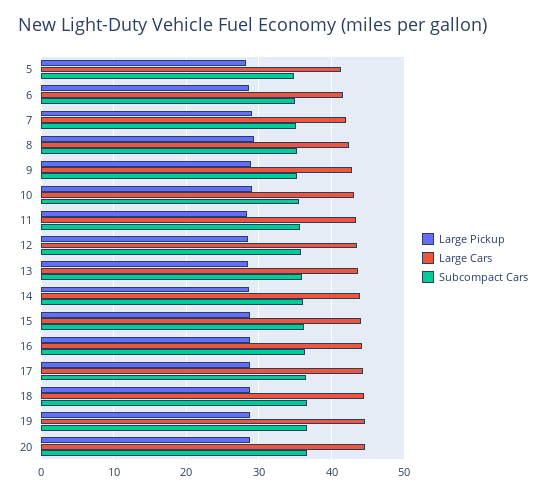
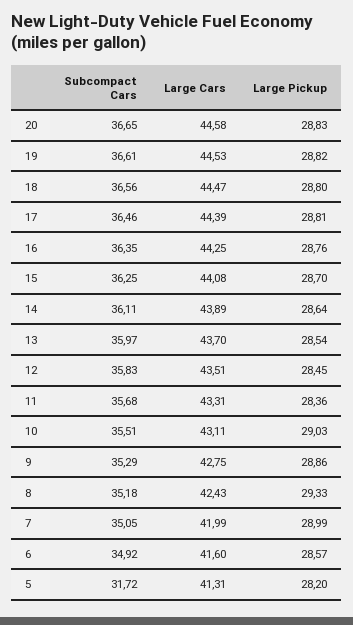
Subcompact Cars, 5: 35 -> 31.72

